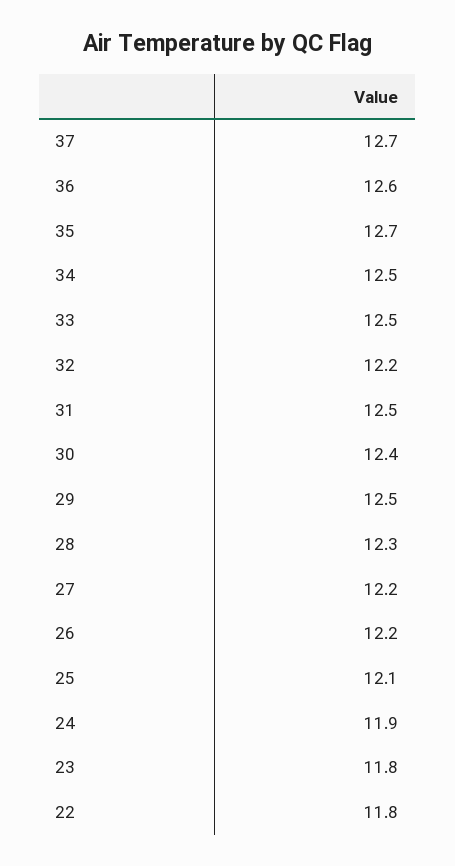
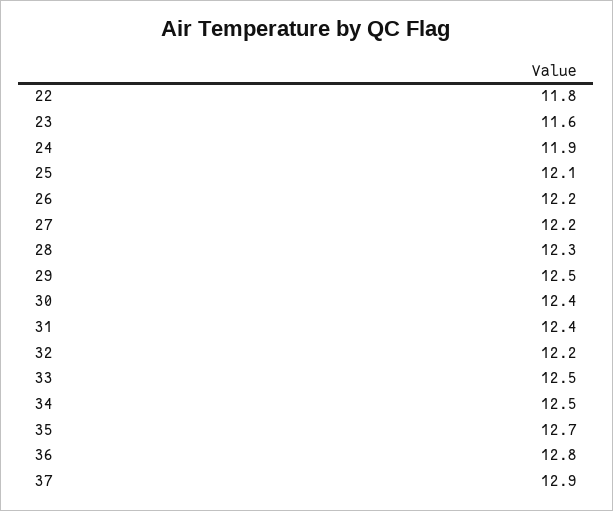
37: 12.7 -> 12.9
36: 12.6 -> 12.8
31: 12.5 -> 12.4
23: 11.8 -> 11.6

